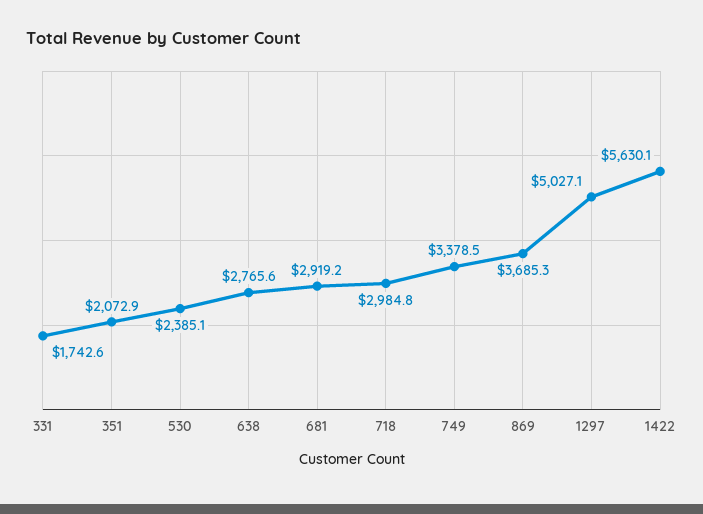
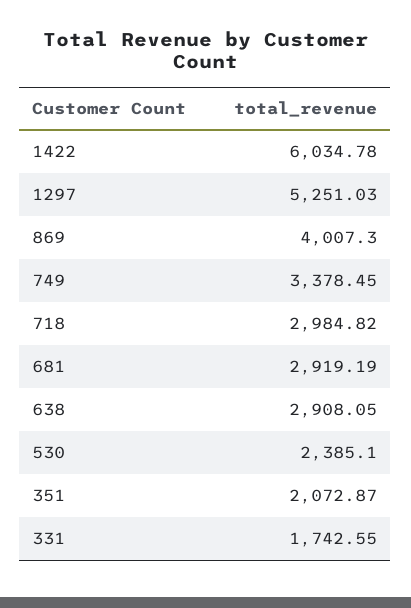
638: 2765.6 -> 2908.05
869: 3685.3 -> 4007.3
1297: 5027.1 -> 5251.03
1422: 5630.1 -> 6034.78

